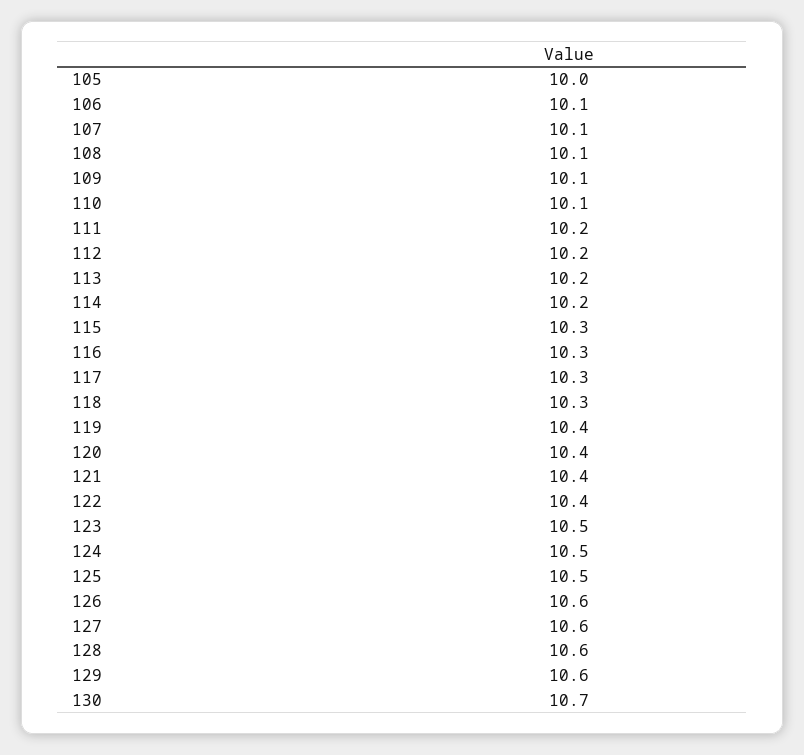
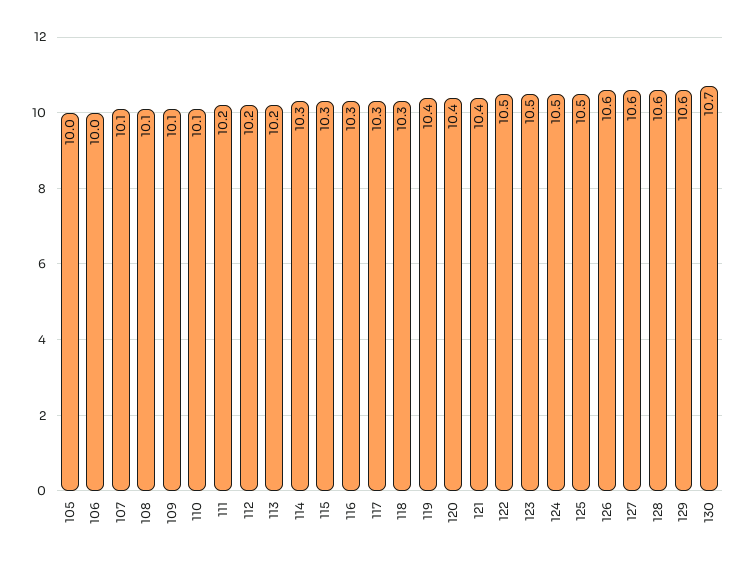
106: 10.1 -> 10
114: 10.2 -> 10.3
122: 10.4 -> 10.5

